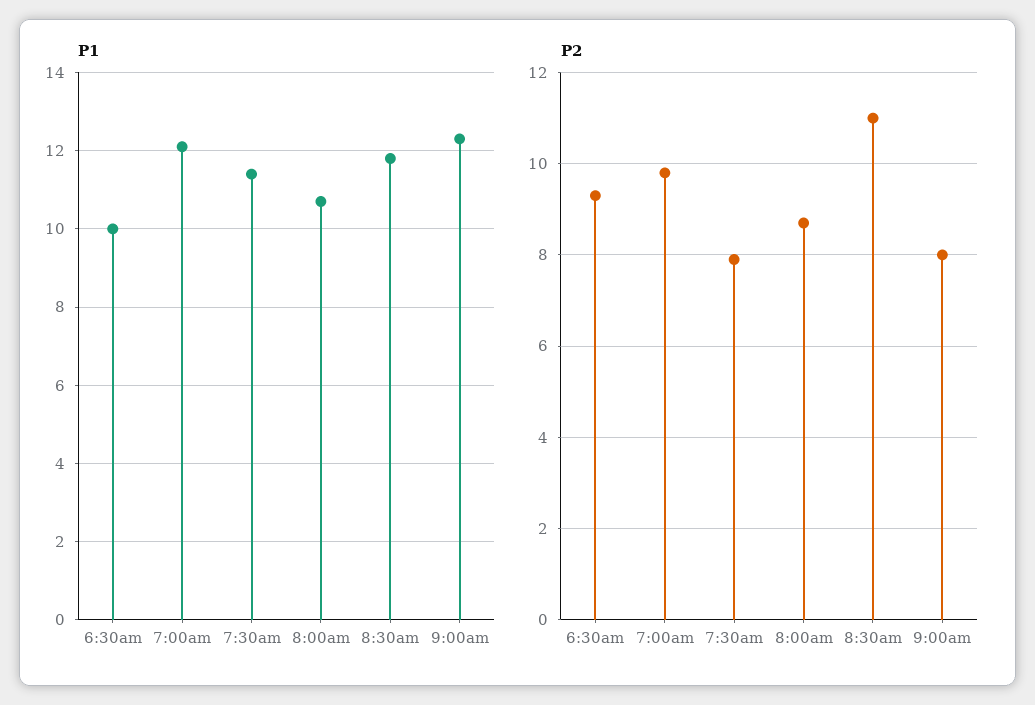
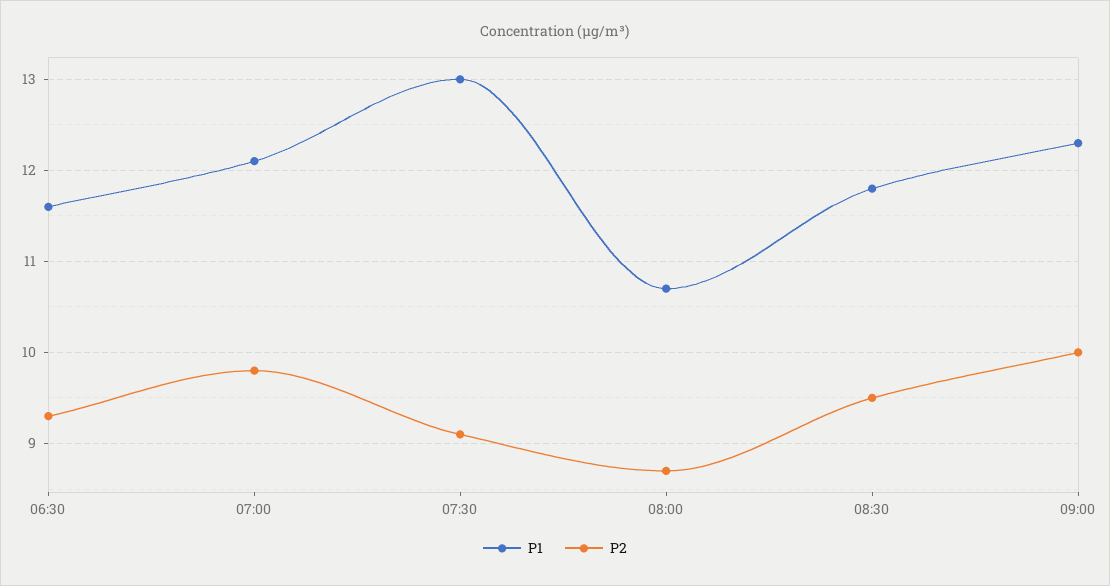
P1, 6:30am: 10 -> 11.6
P1, 7:30am: 11.5 -> 13
P2, 7:30am: 8 -> 9.1
P2, 8:30am: 11 -> 9.5
P2, 9:00am: 8 -> 10

